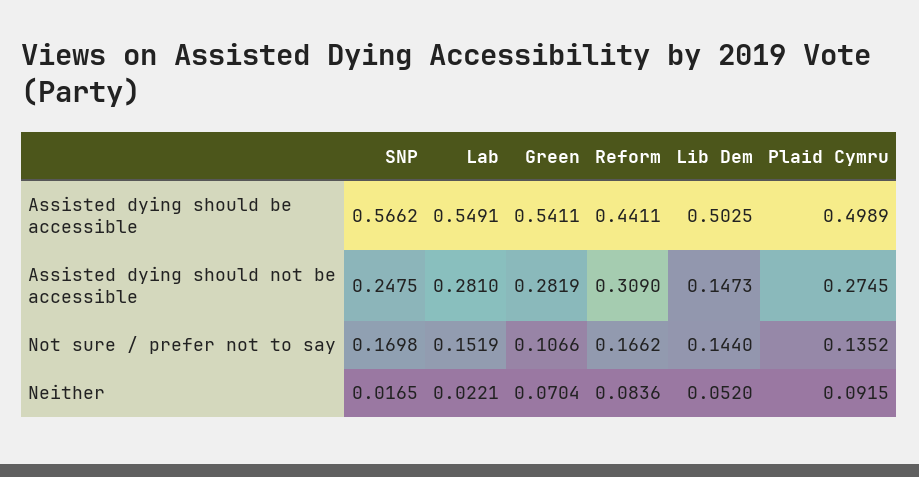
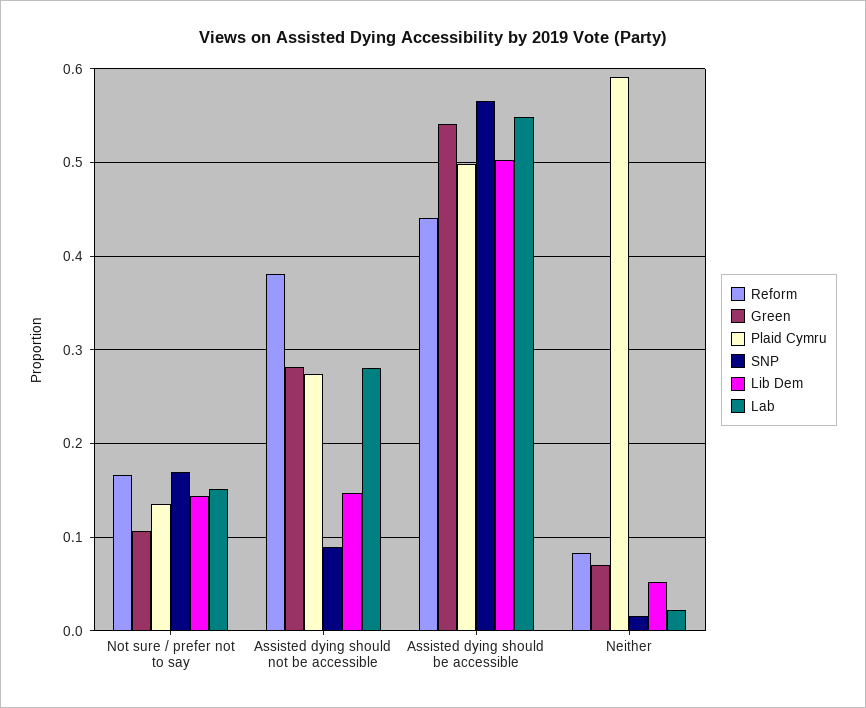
SNP, Assisted dying should not be accessible: 0.2475 -> 0.09
Reform, Assisted dying should not be accessible: 0.309 -> 0.38
Plaid Cymru, Neither: 0.0915 -> 0.59

